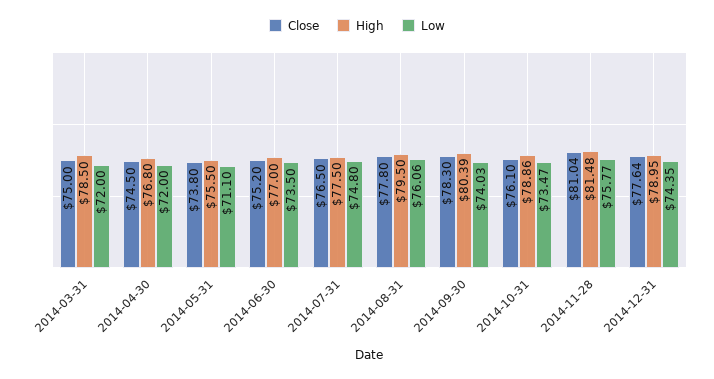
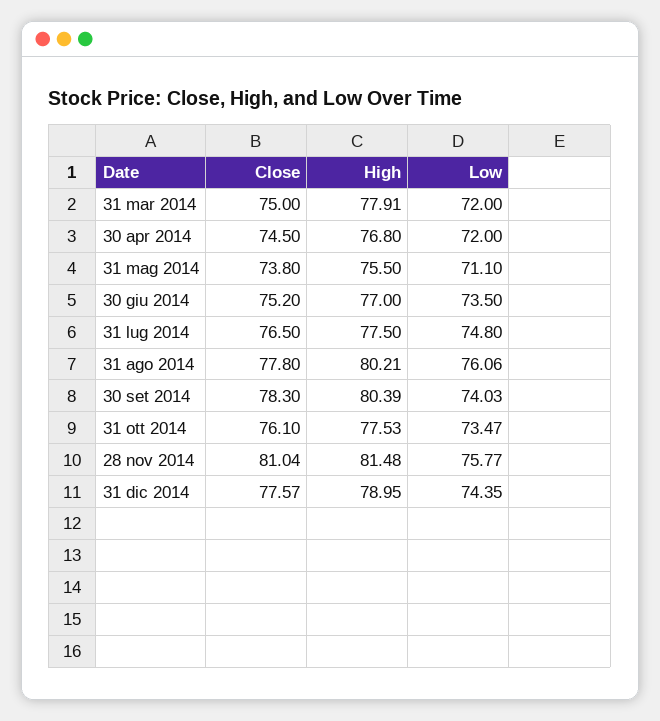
High, 2014-03-31: 78.5 -> 77.91
High, 2014-08-31: 79.5 -> 80.21
High, 2014-10-31: 78.86 -> 77.53
Close, 2014-12-31: 77.64 -> 77.57

